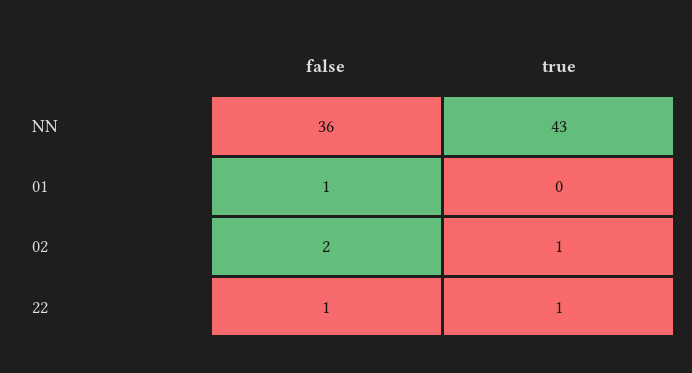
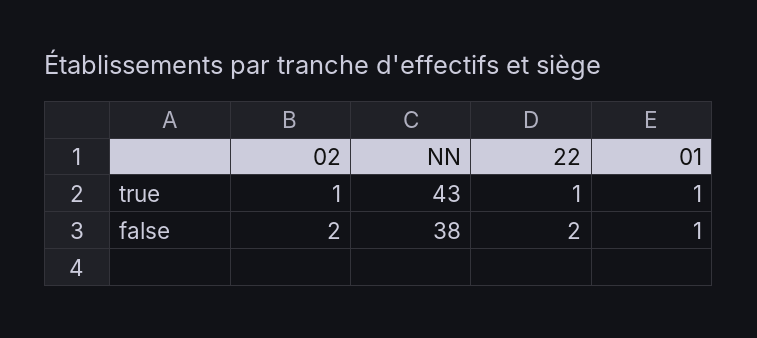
false, NN: 36 -> 38
true, 01: 0 -> 1
false, 22: 1 -> 2

